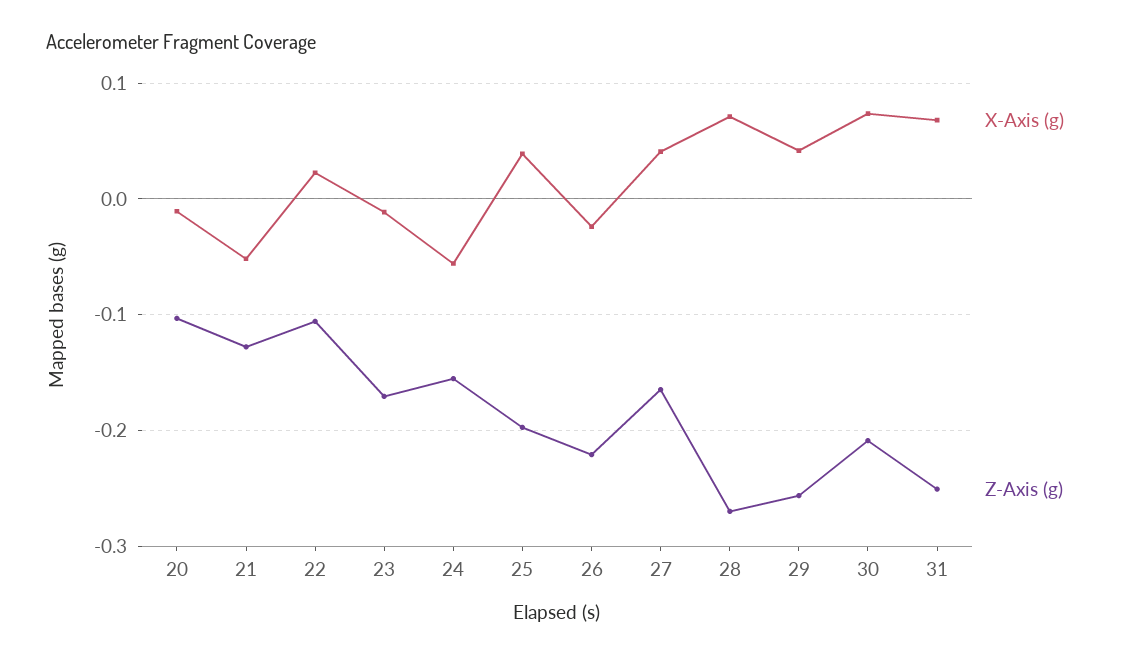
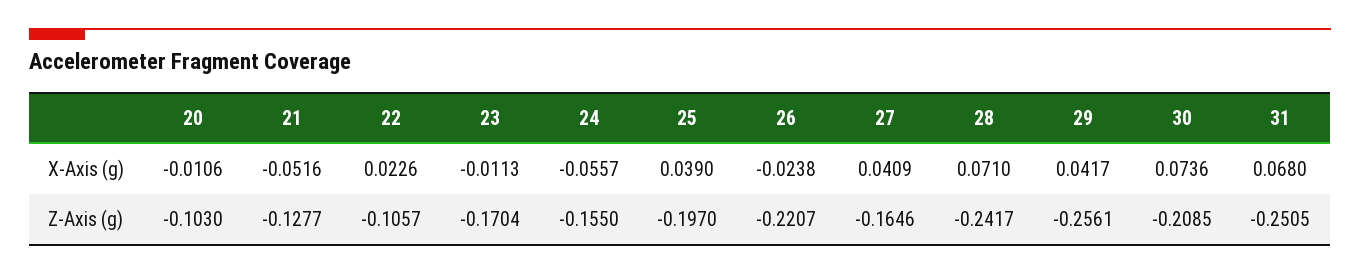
Z-Axis (g), 28: -0.27 -> -0.2417

